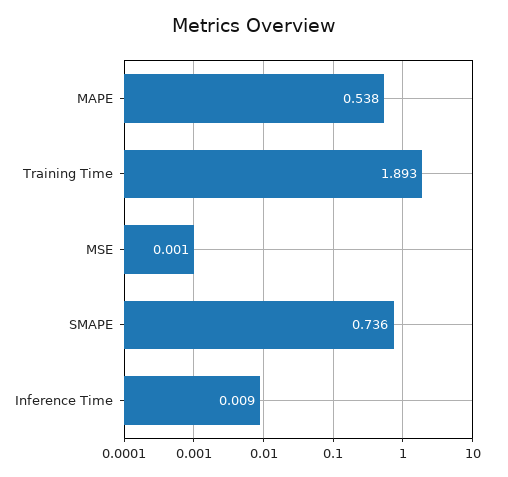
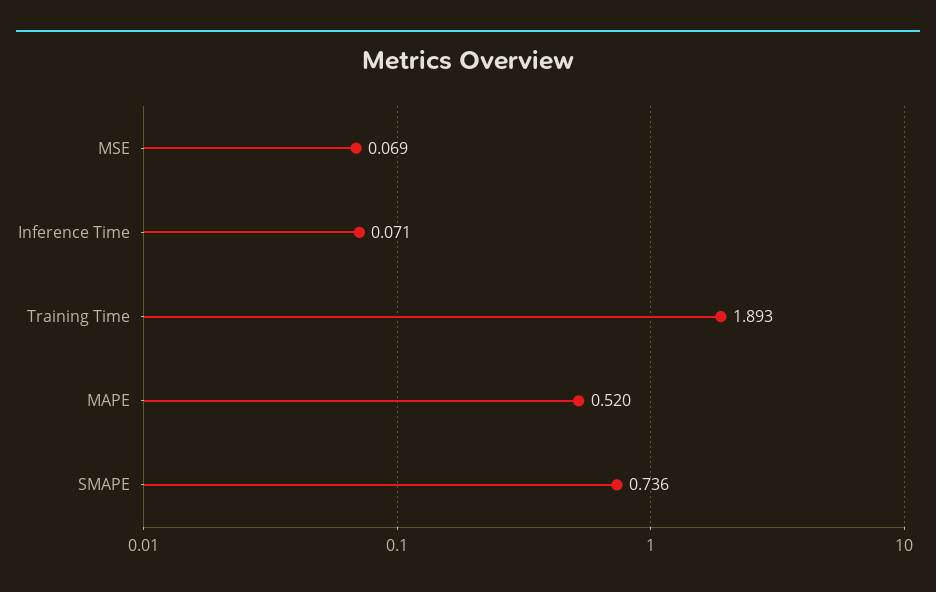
MAPE: 0.538 -> 0.52
MSE: 0.001 -> 0.069
Inference Time: 0.009 -> 0.071

